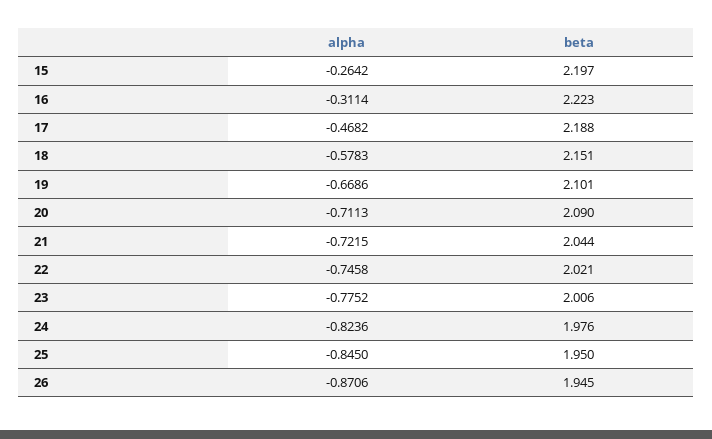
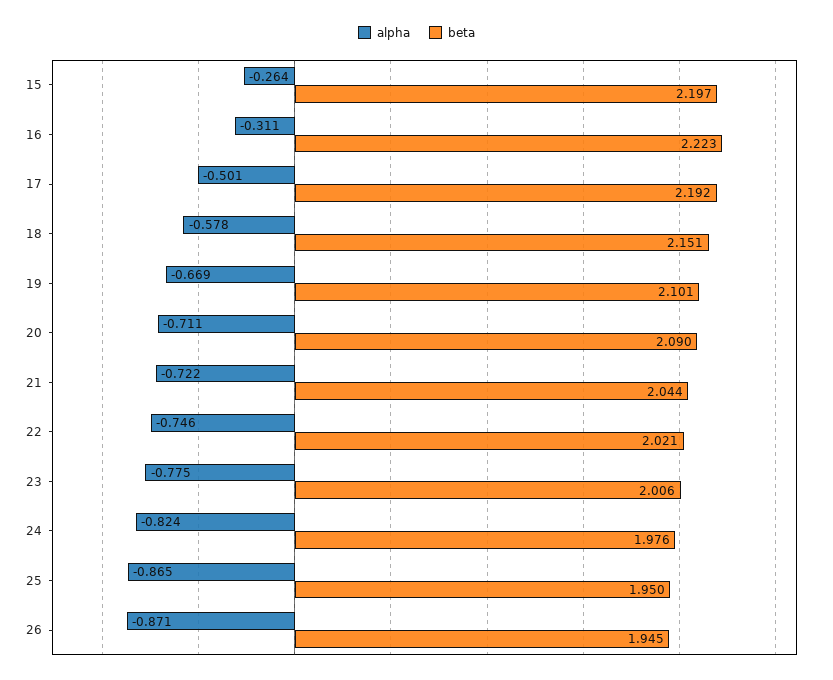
alpha, 17: -0.4682 -> -0.501
beta, 17: 2.188 -> 2.192
alpha, 25: -0.845 -> -0.865

